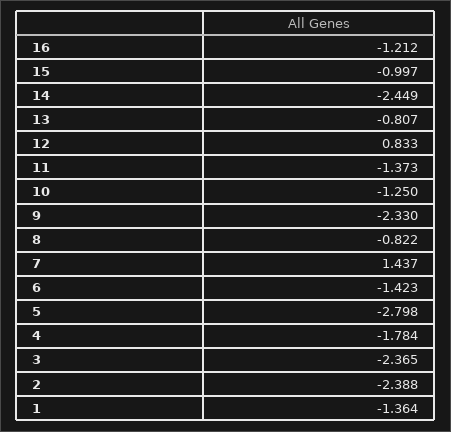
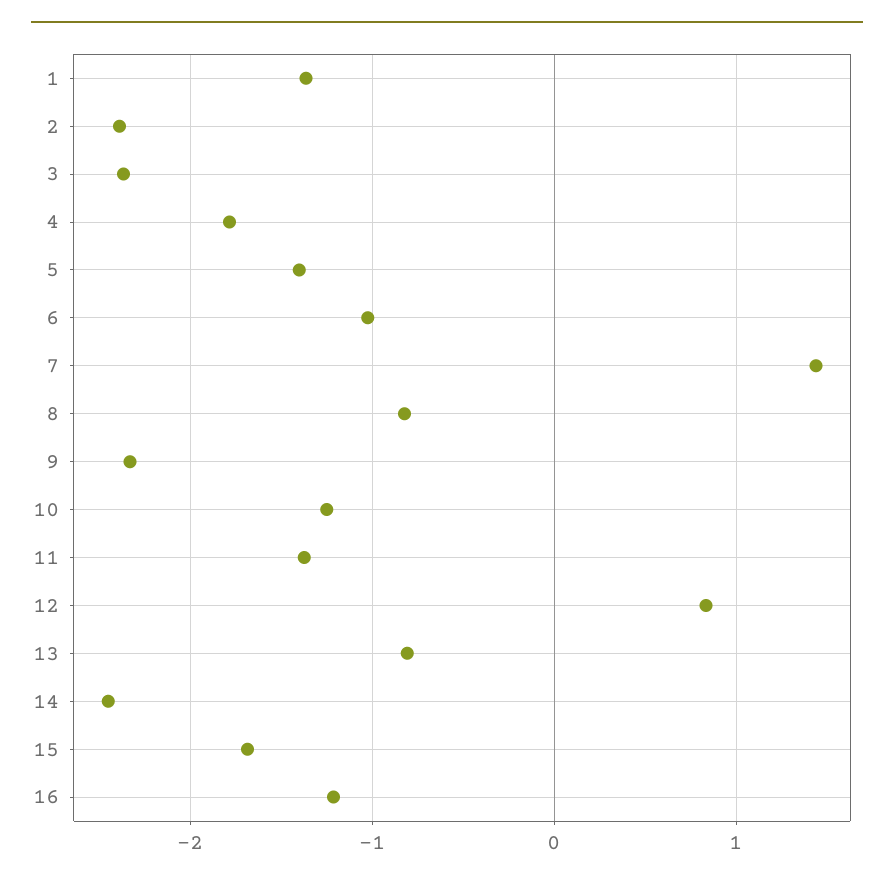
15: -0.997 -> -1.7
6: -1.423 -> -1
5: -2.798 -> -1.4

